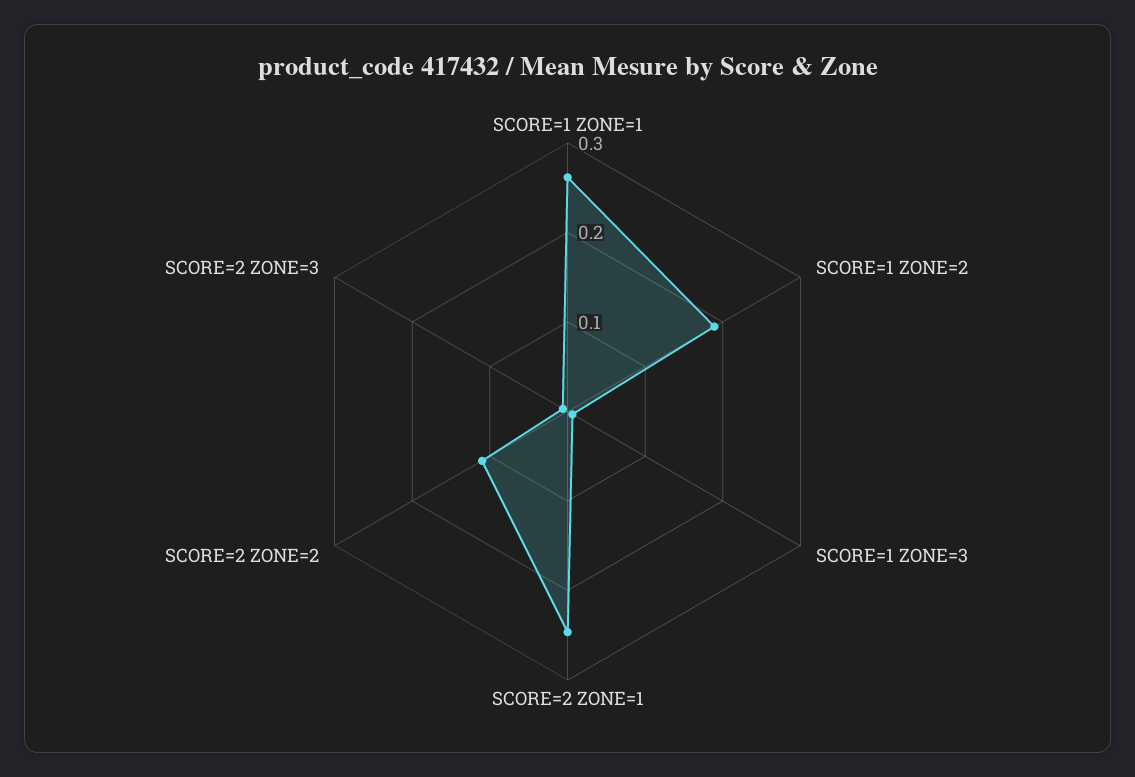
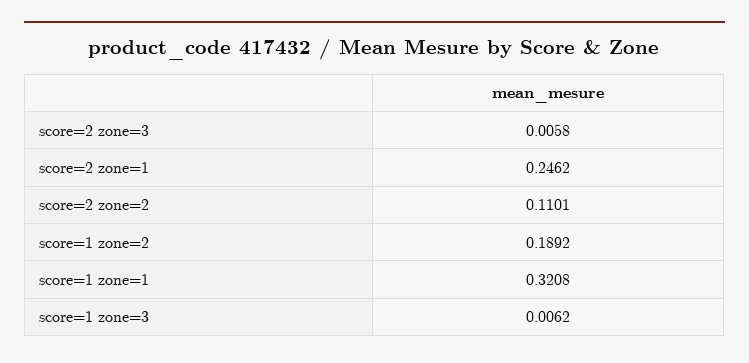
SCORE=1 ZONE=1: 0.26 -> 0.3208

